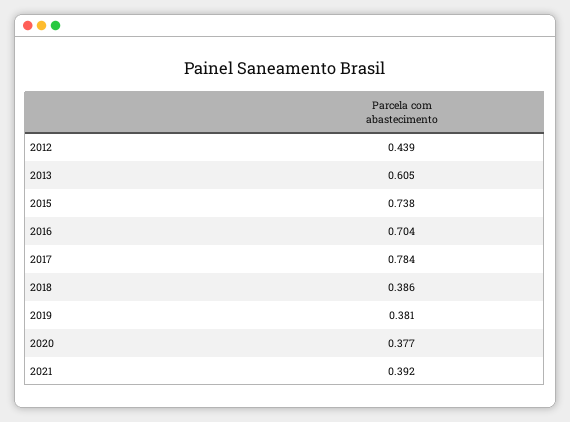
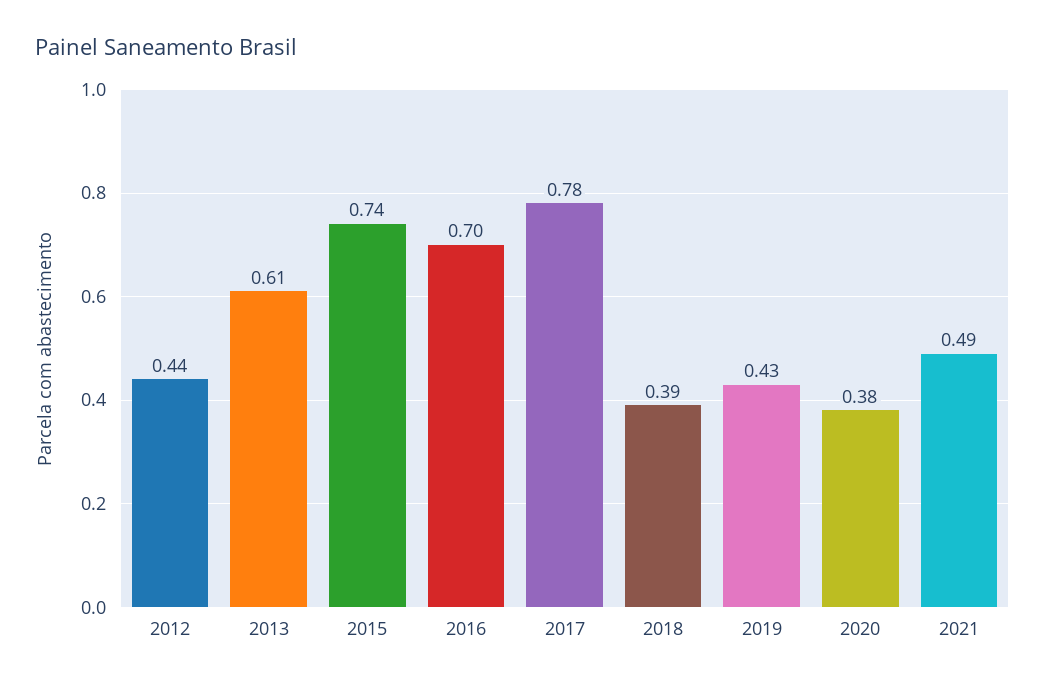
2019: 0.381 -> 0.43
2021: 0.392 -> 0.49

